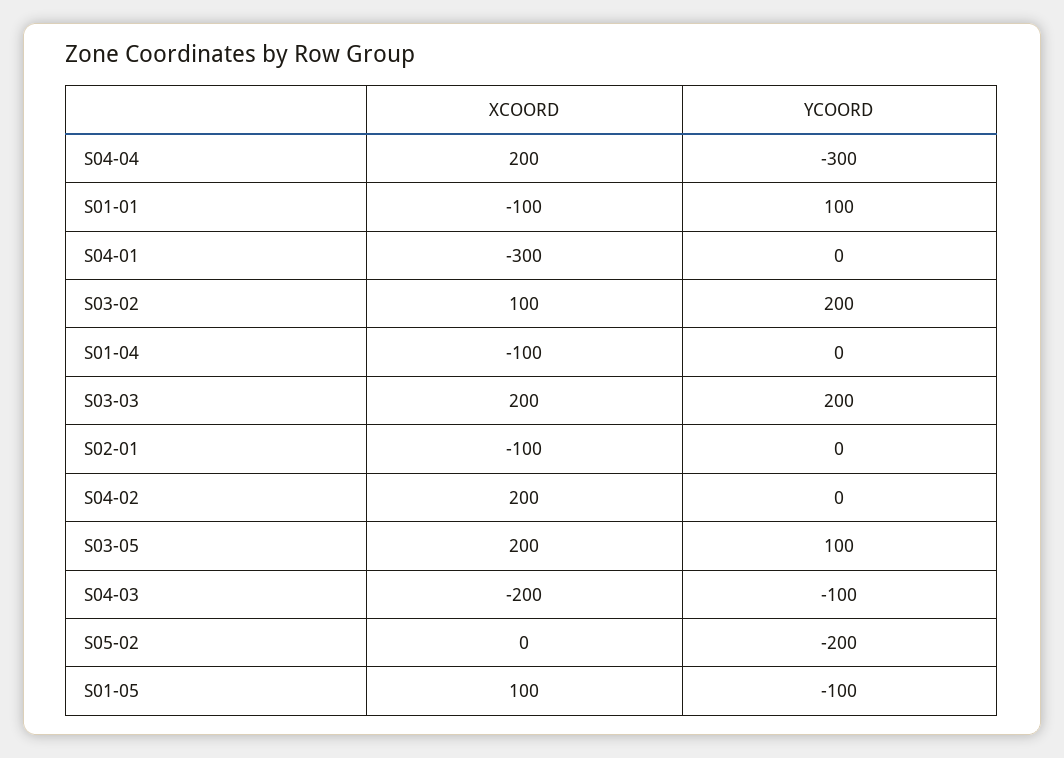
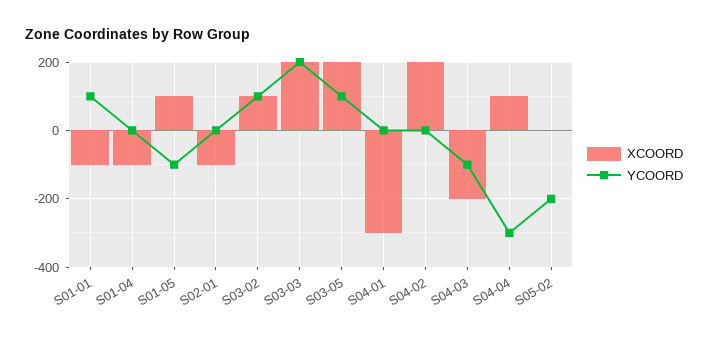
XCOORD, S04-04: 200 -> 100
YCOORD, S03-02: 200 -> 100

